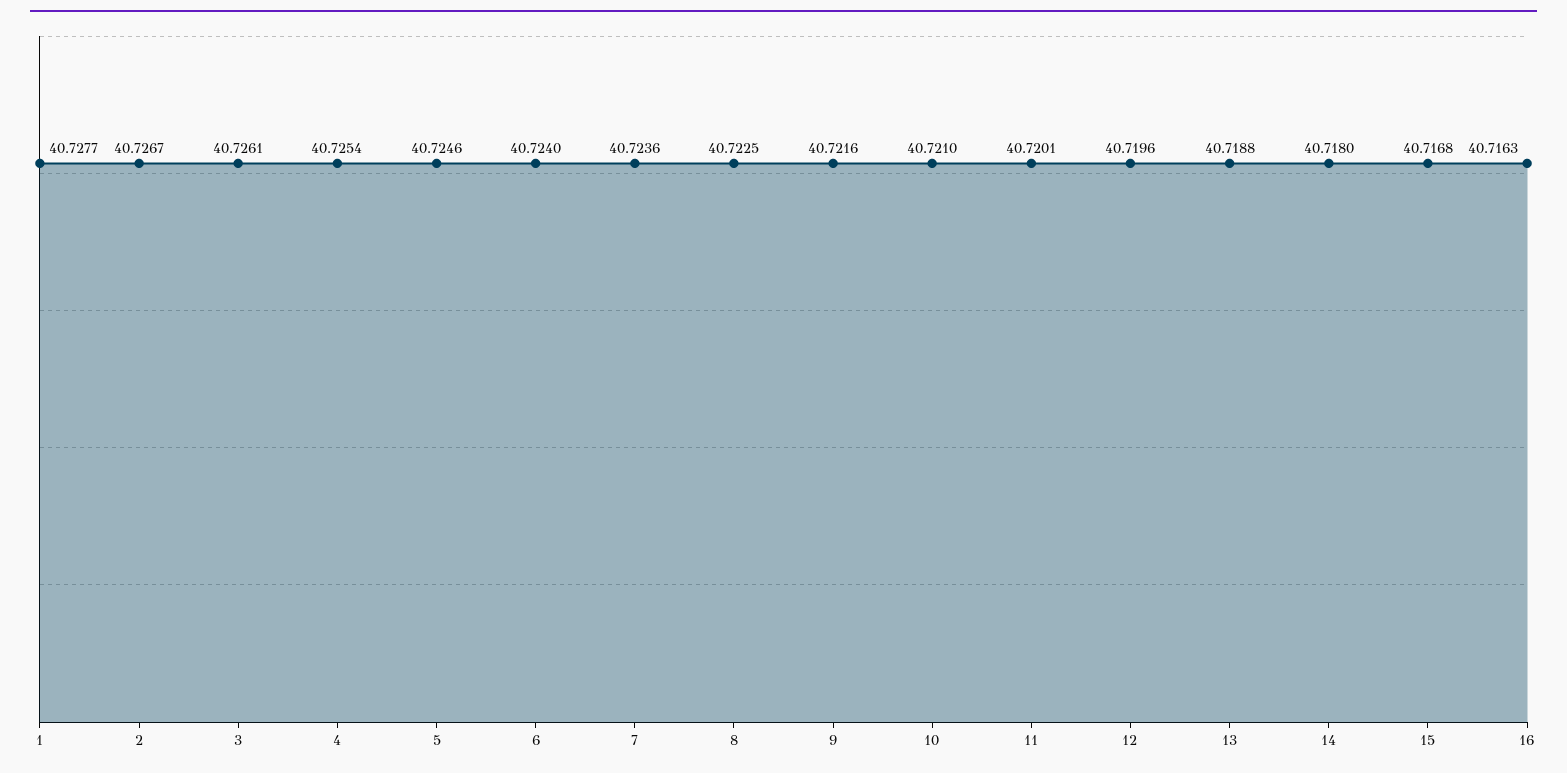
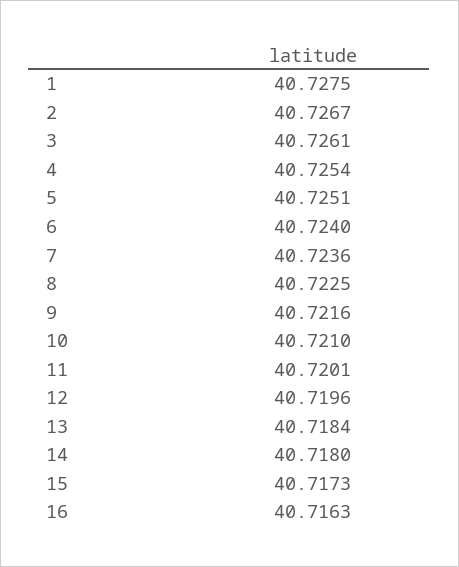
1: 40.7277 -> 40.7275
5: 40.7246 -> 40.7251
13: 40.7188 -> 40.7184
15: 40.7168 -> 40.7173

